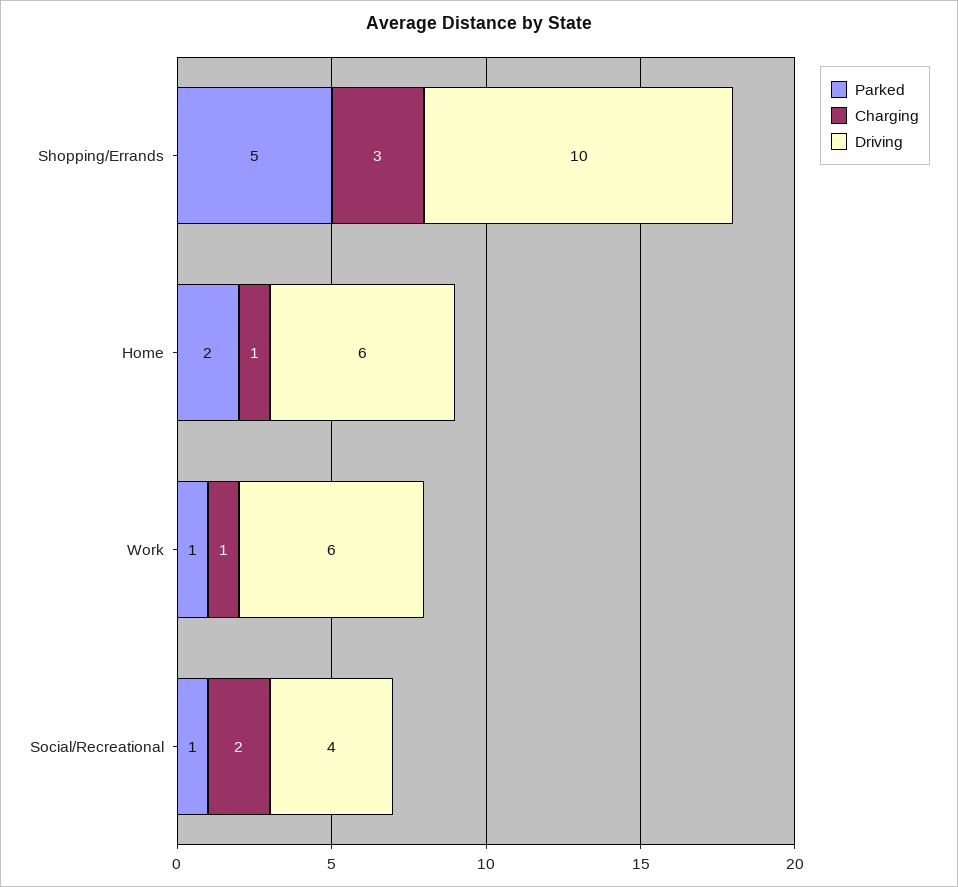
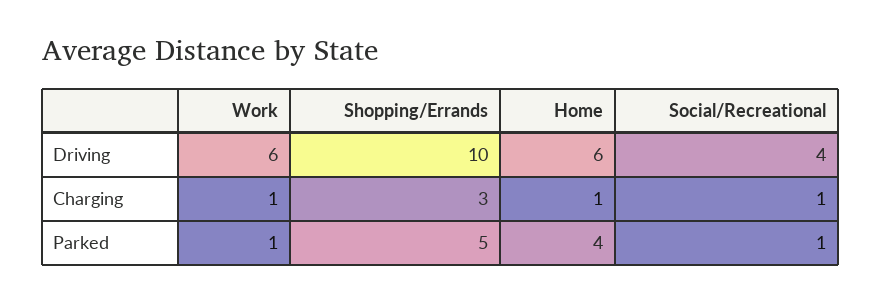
Parked, Home: 2 -> 4
Charging, Social/Recreational: 2 -> 1

